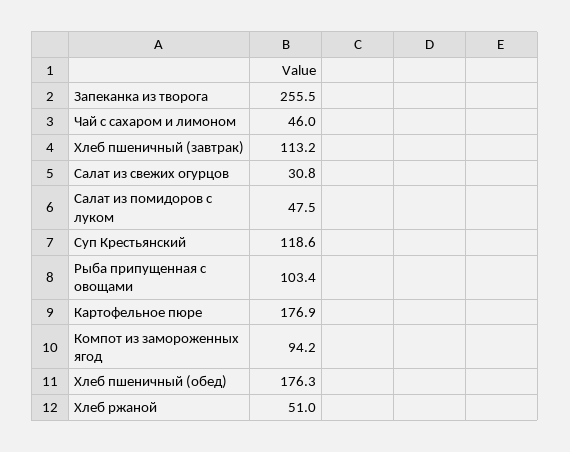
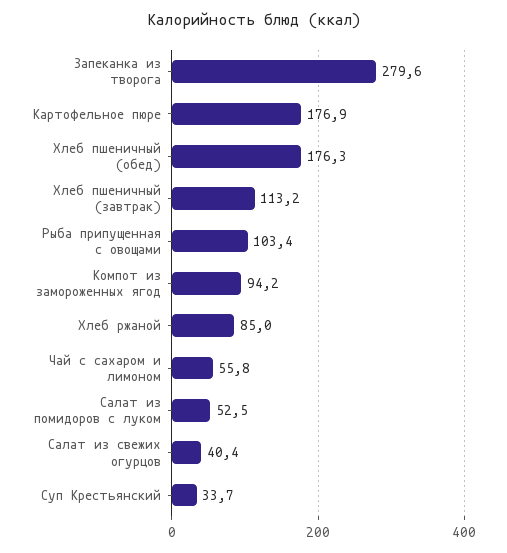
Запеканка из творога: 255.5 -> 279.6
Чай с сахаром и лимоном: 46 -> 55.8
Салат из свежих огурцов: 30.8 -> 40.4
Салат из помидоров с луком: 47.5 -> 52.5
Суп Крестьянский: 118.6 -> 33.7
Хлеб ржаной: 51 -> 85

